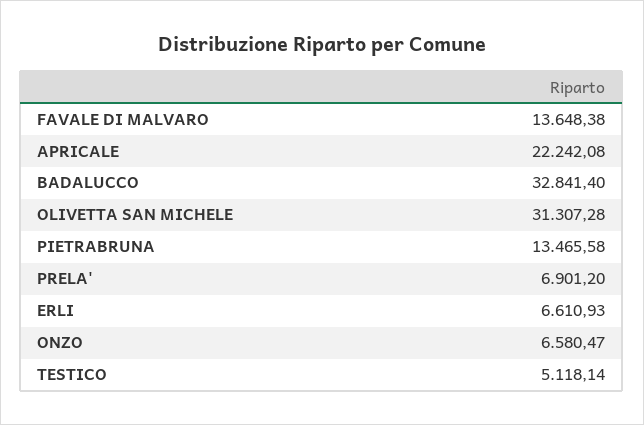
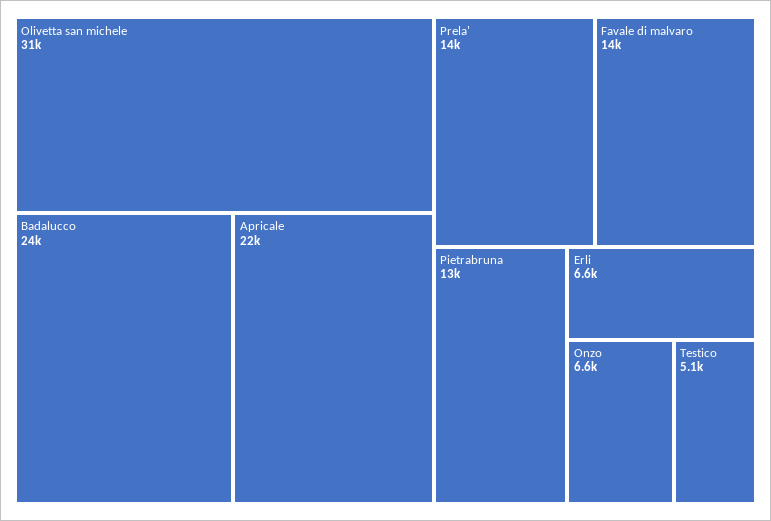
BADALUCCO: 32841.4 -> 24000
PRELA': 6901.2 -> 14000

